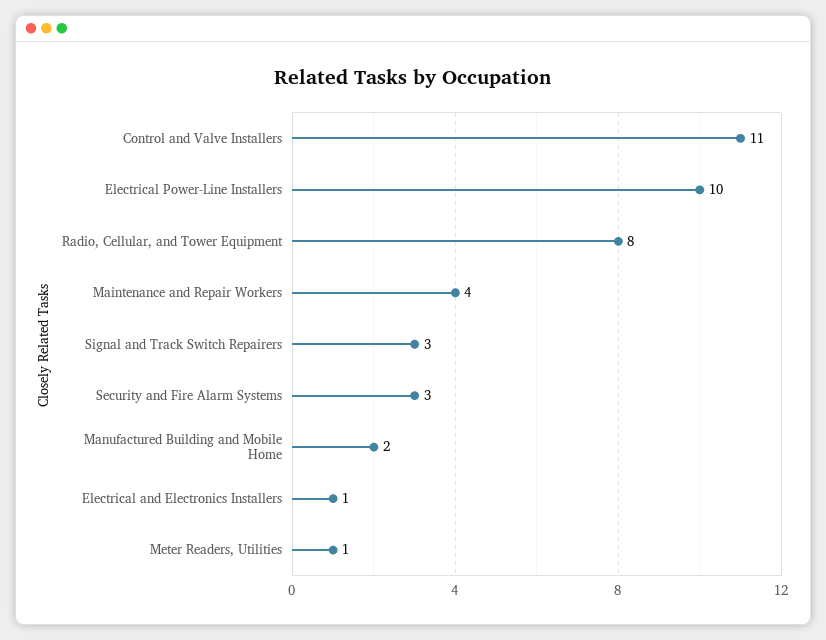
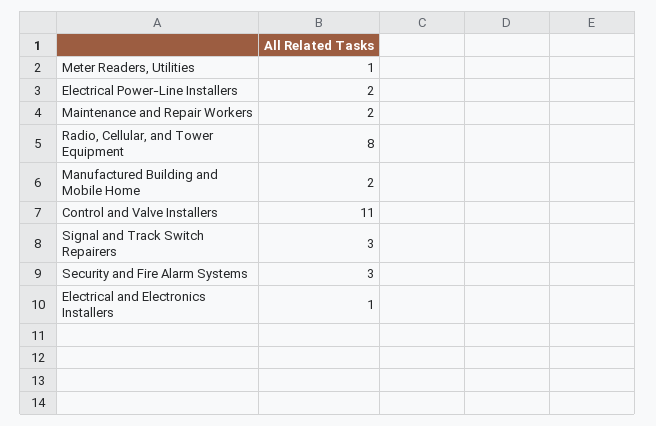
Electrical Power-Line Installers: 10 -> 2
Maintenance and Repair Workers: 4 -> 2

